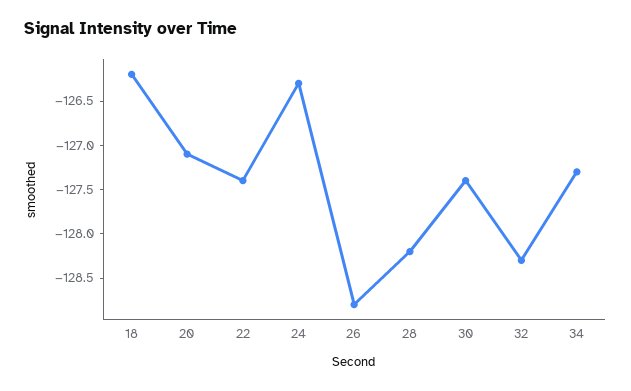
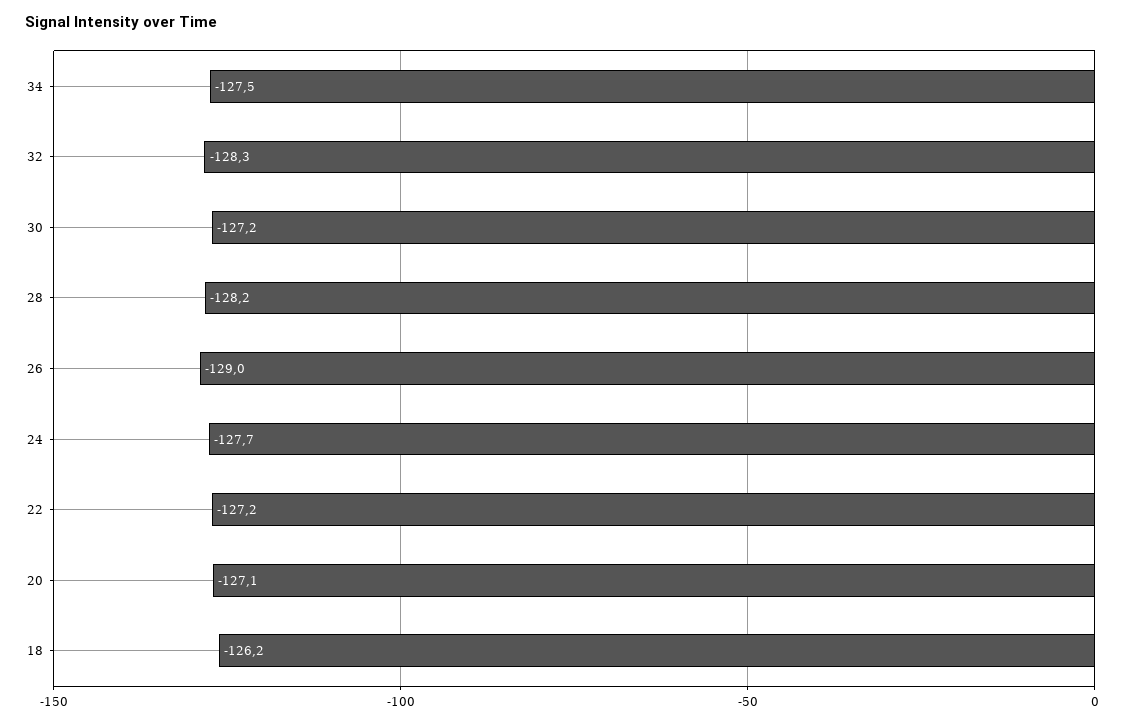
22: -127.4 -> -127.2
24: -126.3 -> -127.7
26: -128.8 -> -129
30: -127.4 -> -127.2
34: -127.3 -> -127.5

